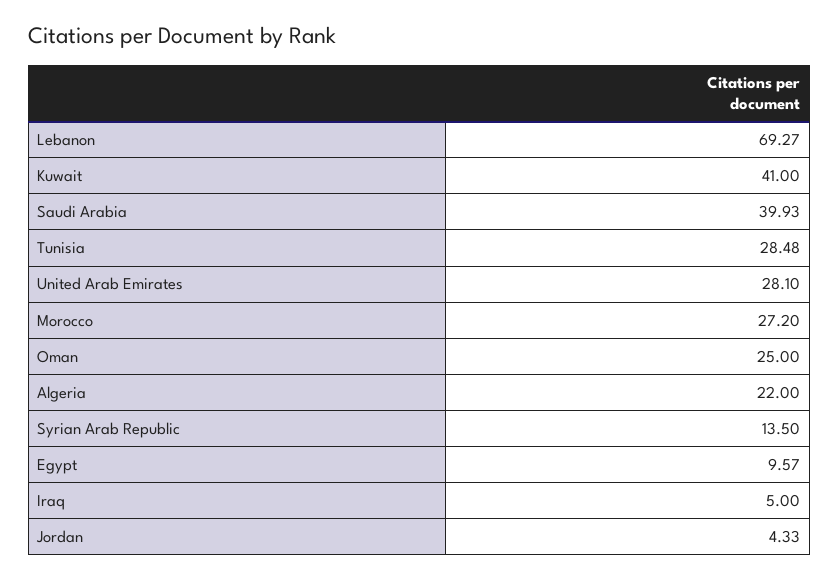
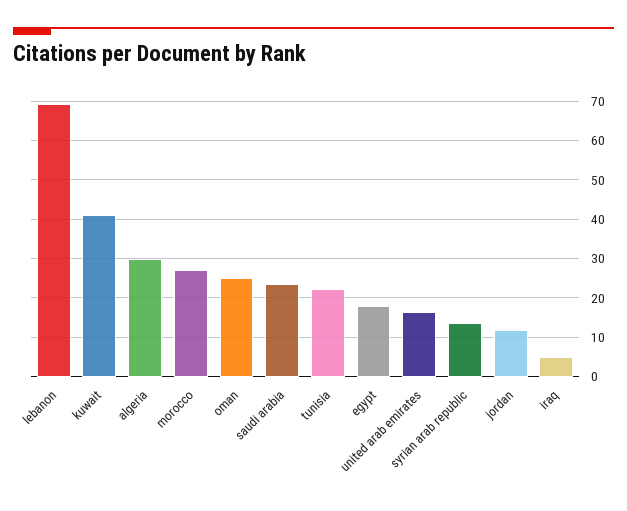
Saudi Arabia: 39.93 -> 24
Tunisia: 28.48 -> 22
United Arab Emirates: 28.1 -> 16
Algeria: 22 -> 30
Egypt: 9.57 -> 18
Jordan: 4.33 -> 12

